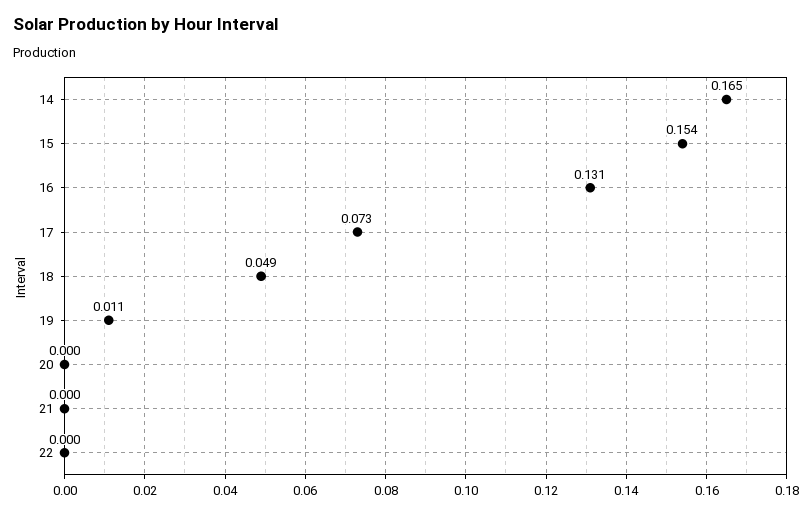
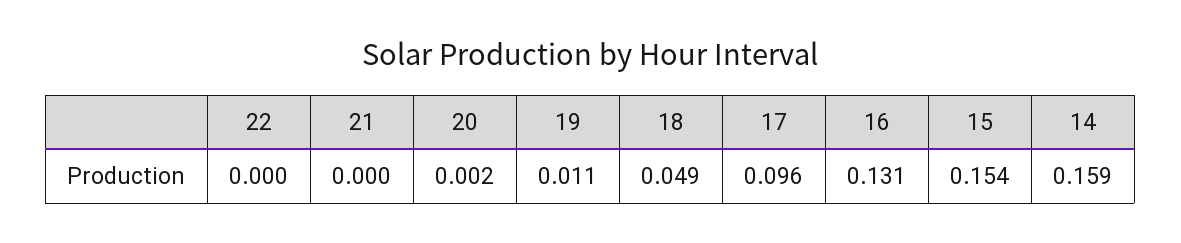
14: 0.165 -> 0.159
17: 0.073 -> 0.096
20: 0 -> 0.002

